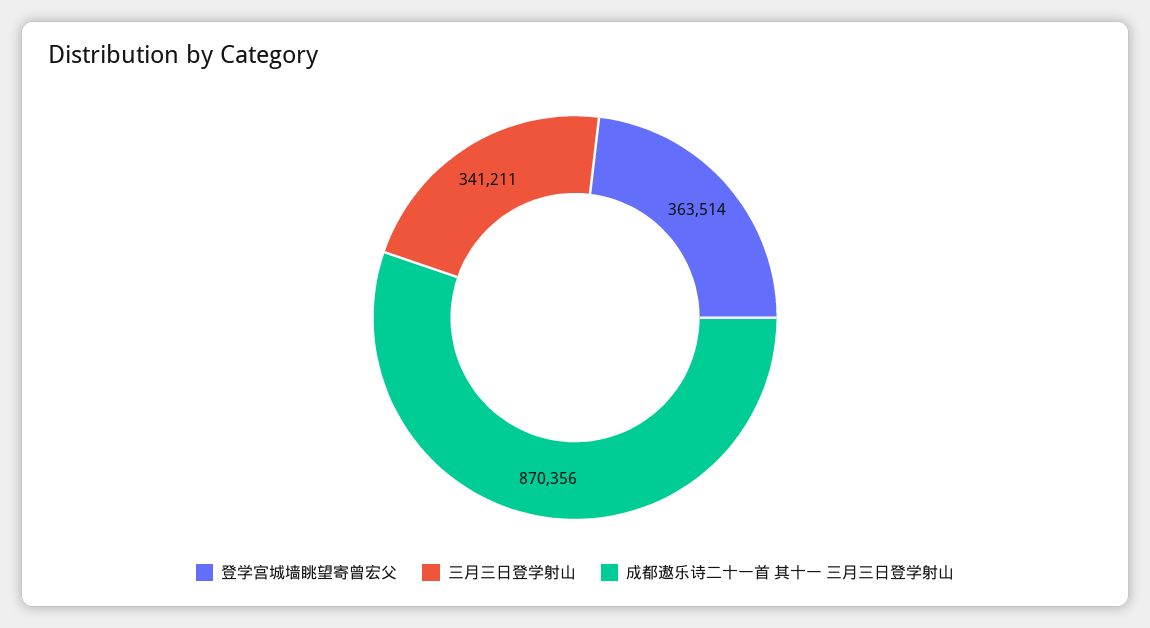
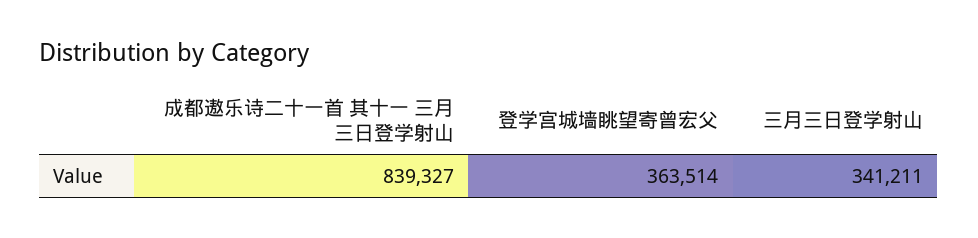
成都遨乐诗二十一首 其十一 三月三日登学射山: 870356 -> 839327

